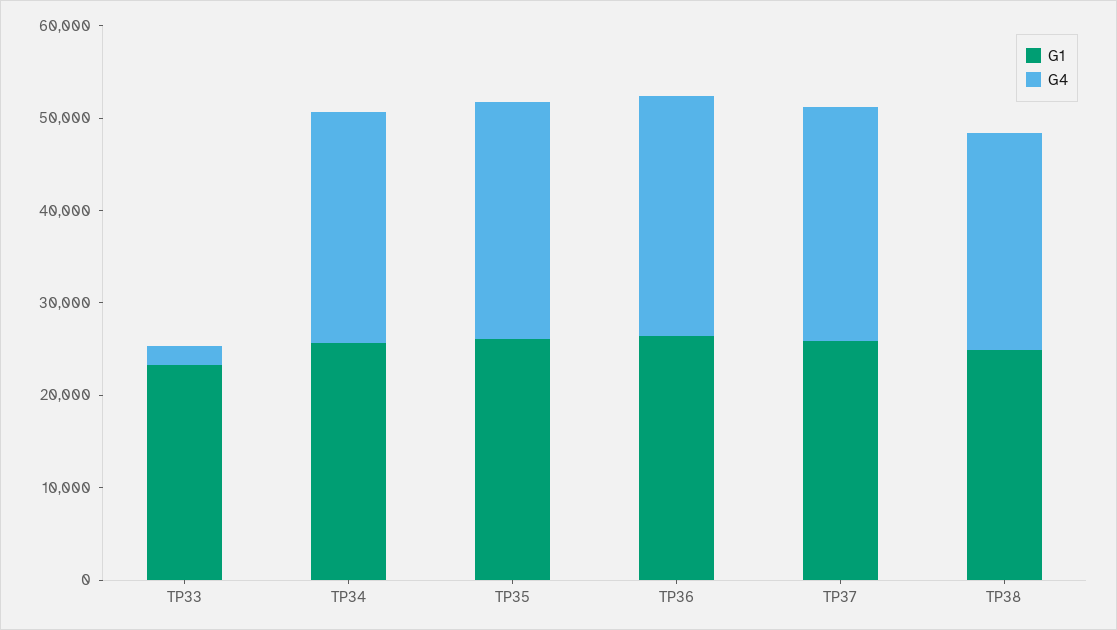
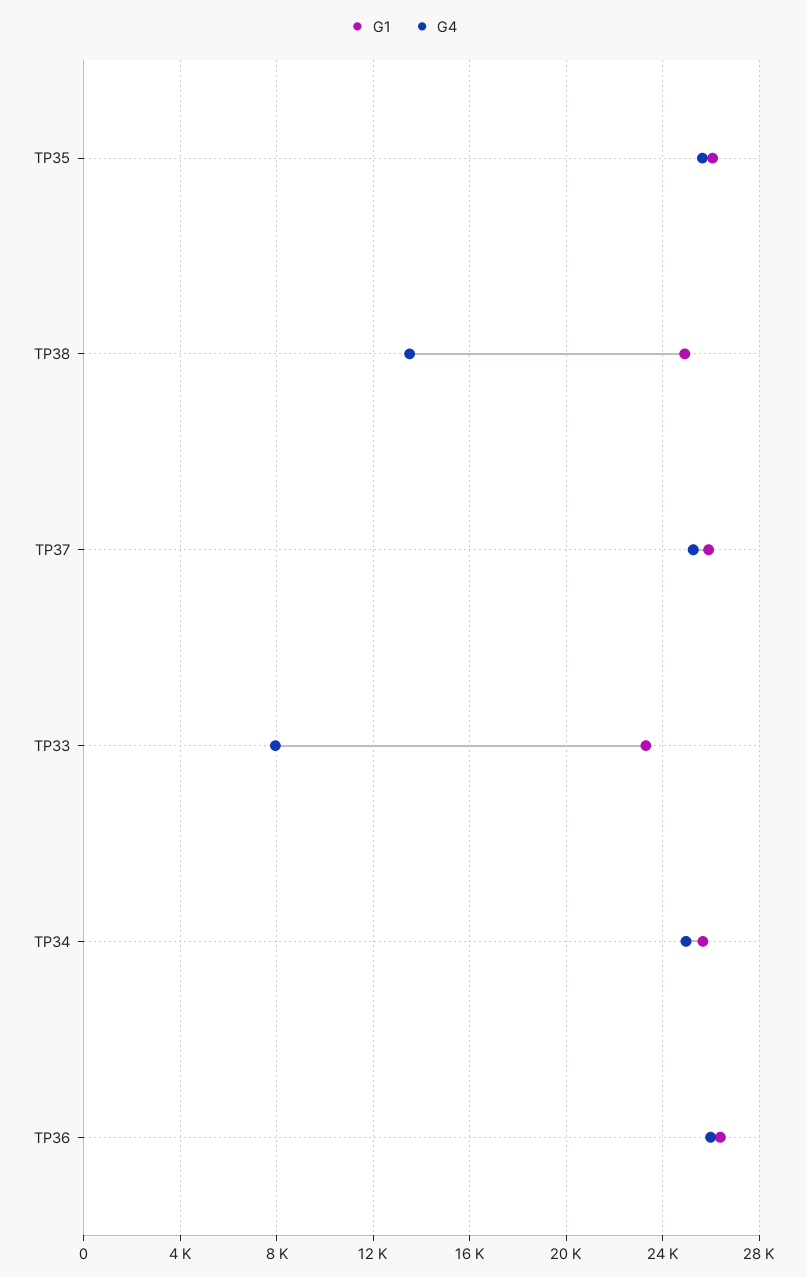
G4, TP33: 2000 -> 8000
G4, TP38: 24000 -> 13500

